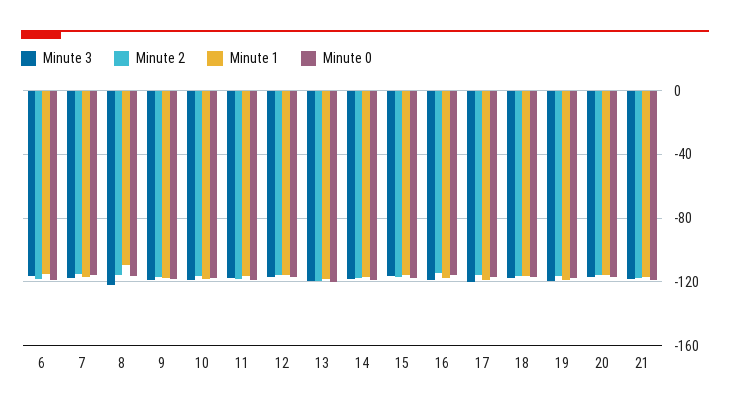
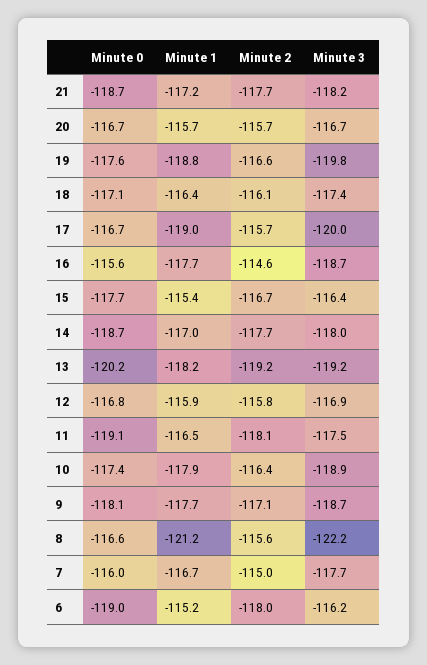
Minute 1, 8: -110 -> -121.2

